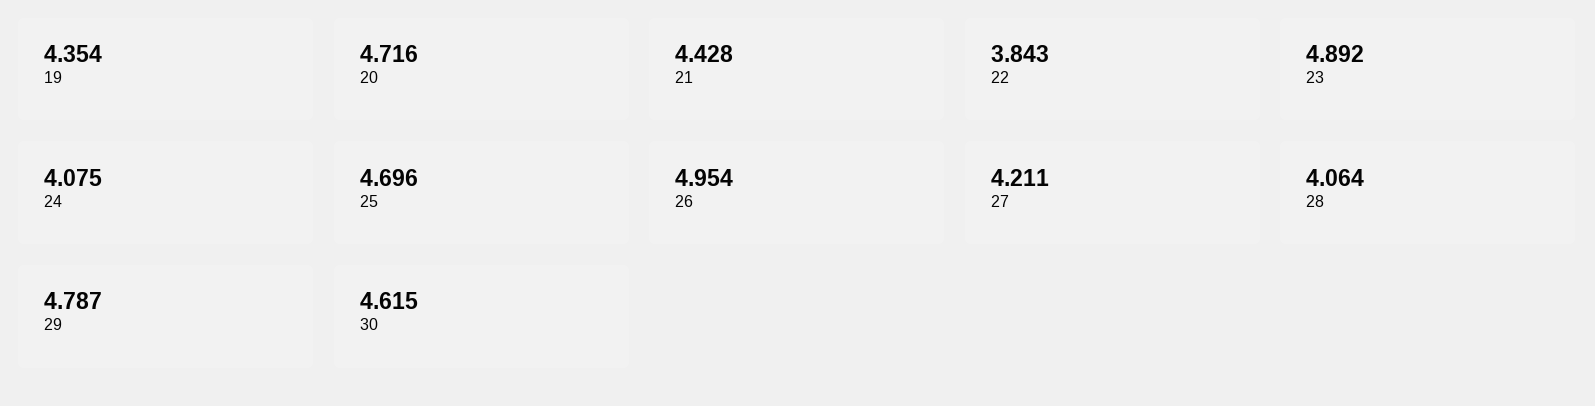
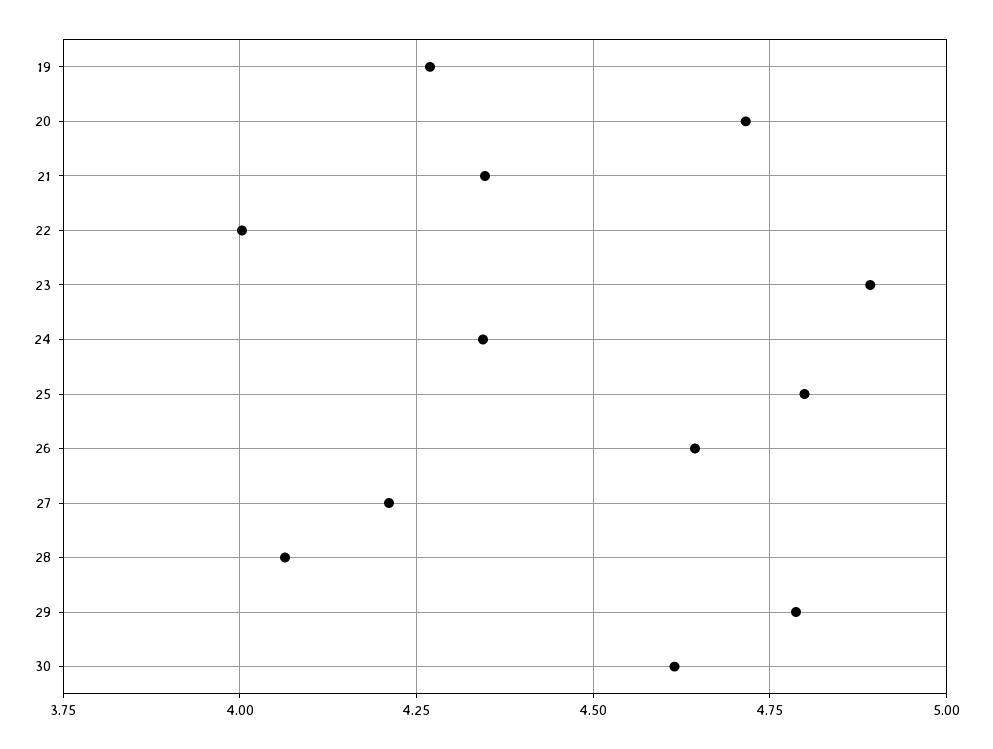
19: 4.354 -> 4.275
21: 4.428 -> 4.35
22: 3.843 -> 4
24: 4.075 -> 4.35
25: 4.696 -> 4.8
26: 4.954 -> 4.65

